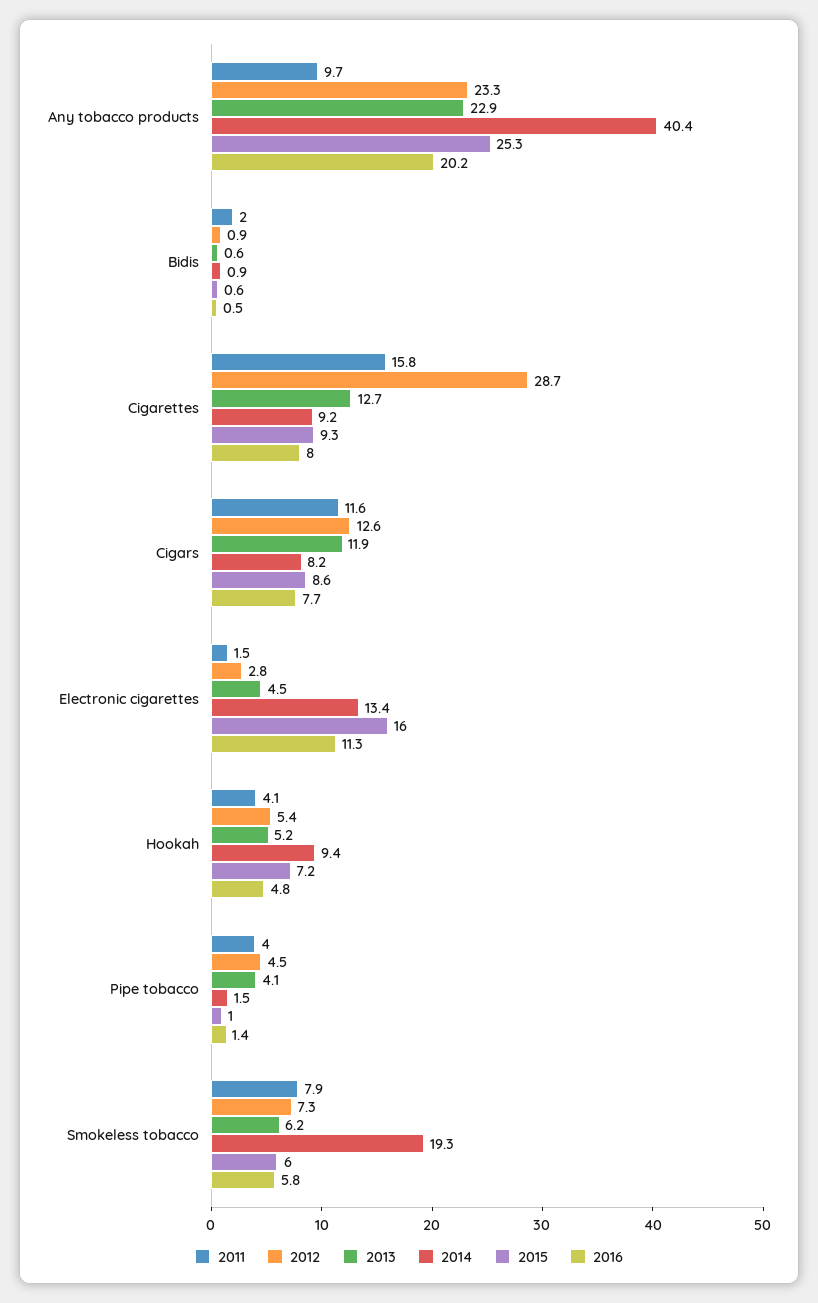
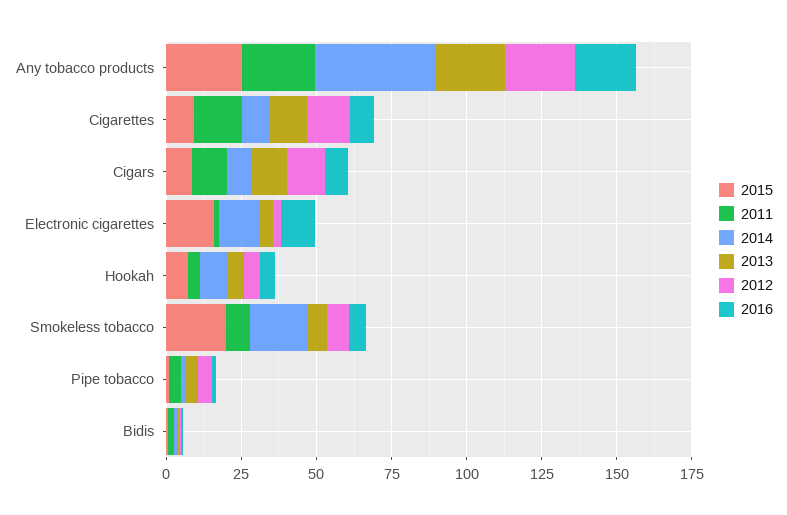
2011, Any tobacco products: 9.7 -> 25
2012, Cigarettes: 28.7 -> 15
2015, Smokeless tobacco: 6 -> 20

